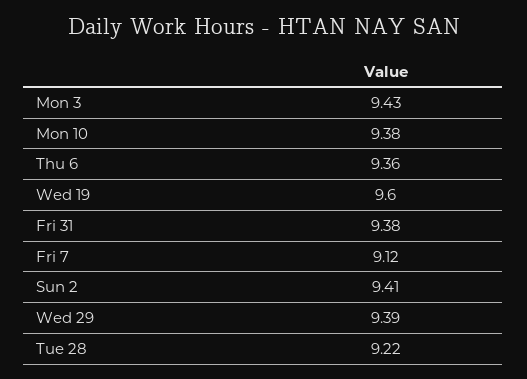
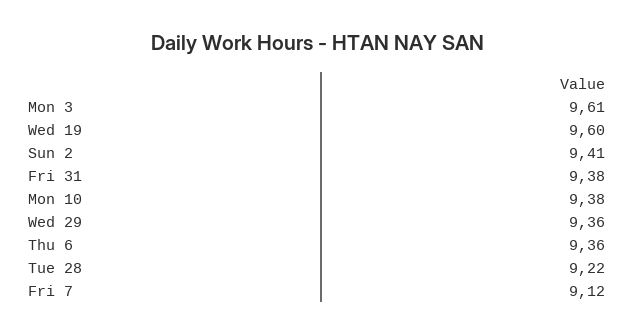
Mon 3: 9.43 -> 9.61
Wed 29: 9.39 -> 9.36

